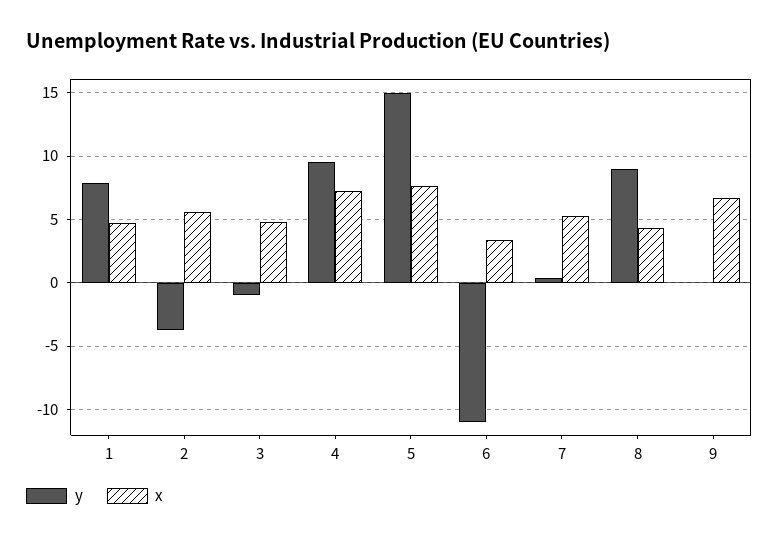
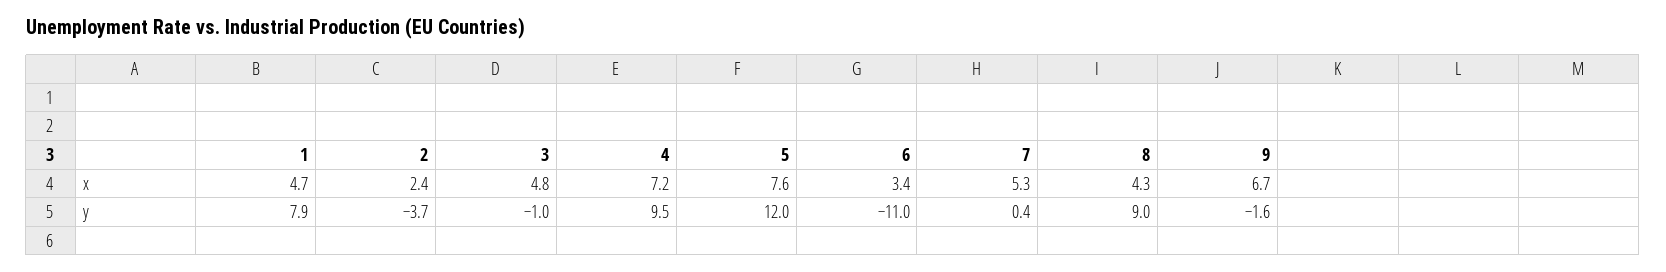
x, 2: 5.5 -> 2.4
y, 5: 15 -> 12
y, 9: 0 -> -1.6

